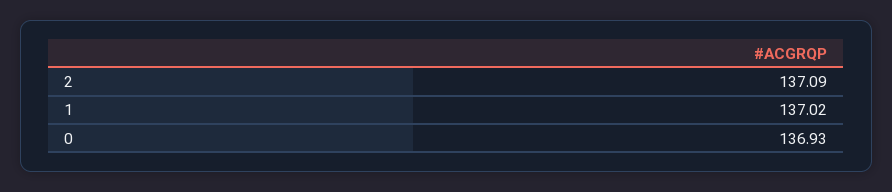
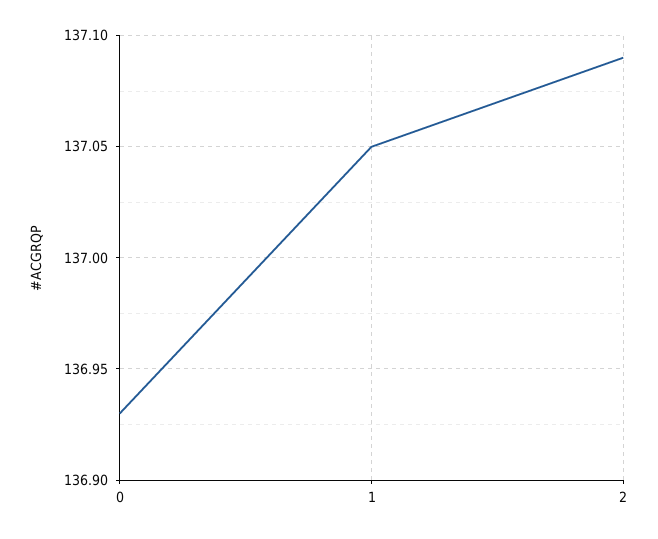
1: 137.02 -> 137.05

